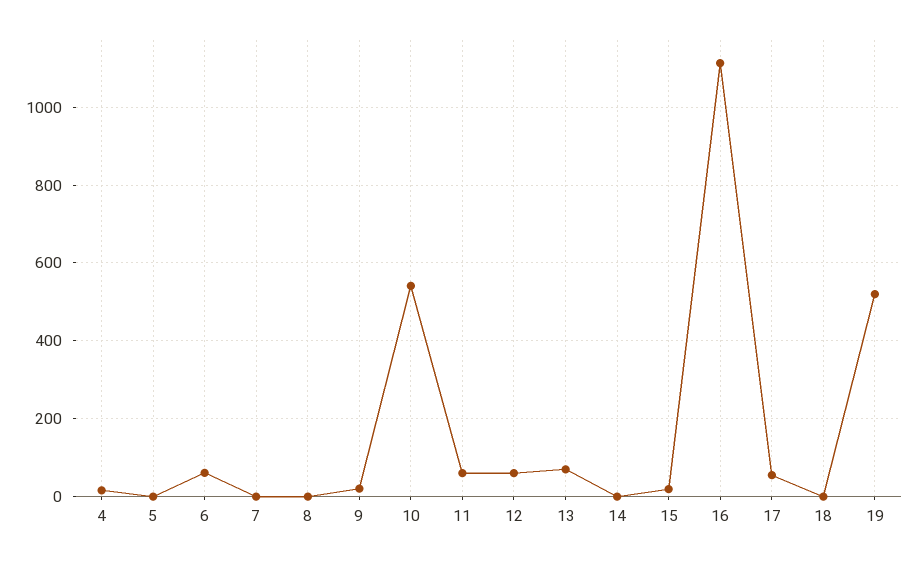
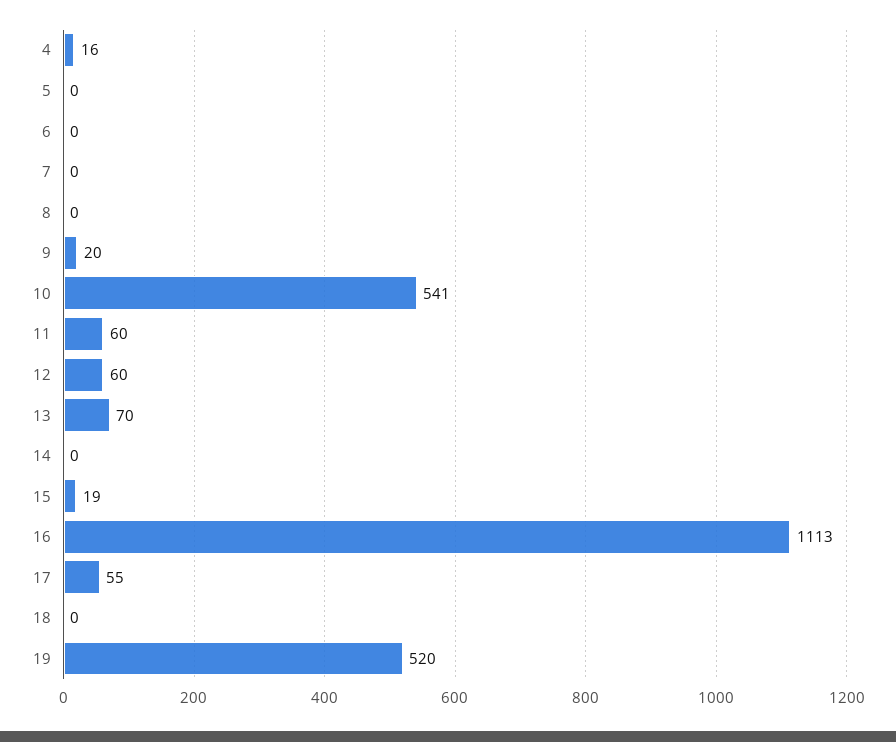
6: 60 -> 0

